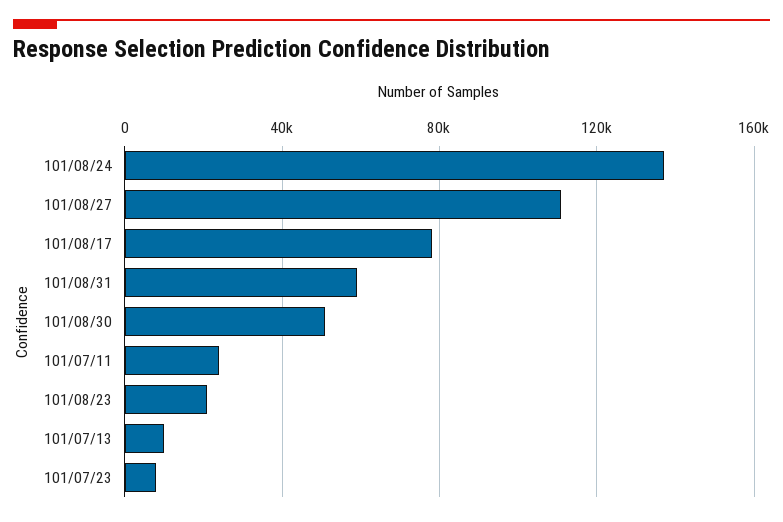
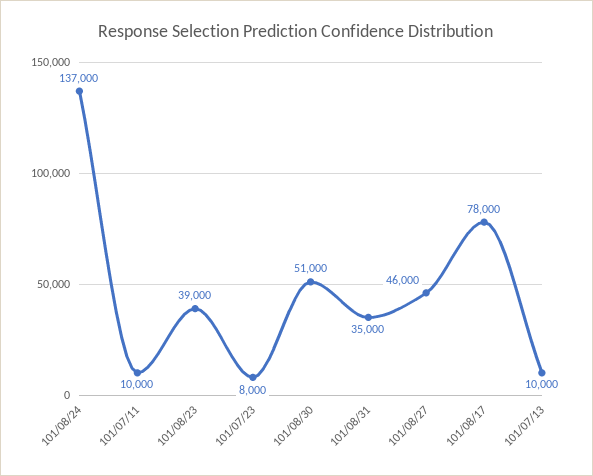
101/08/27: 110000 -> 46000
101/08/31: 60000 -> 35000
101/07/11: 25000 -> 10000
101/08/23: 20000 -> 39000

